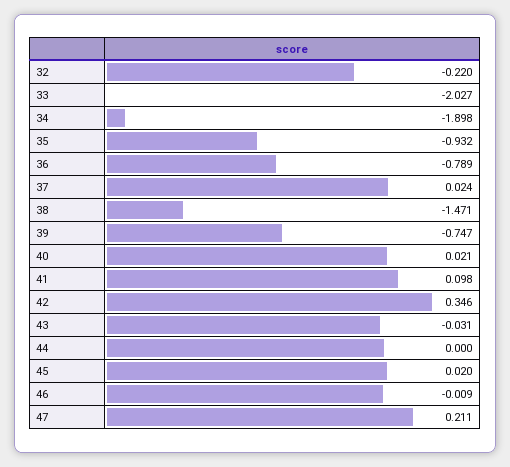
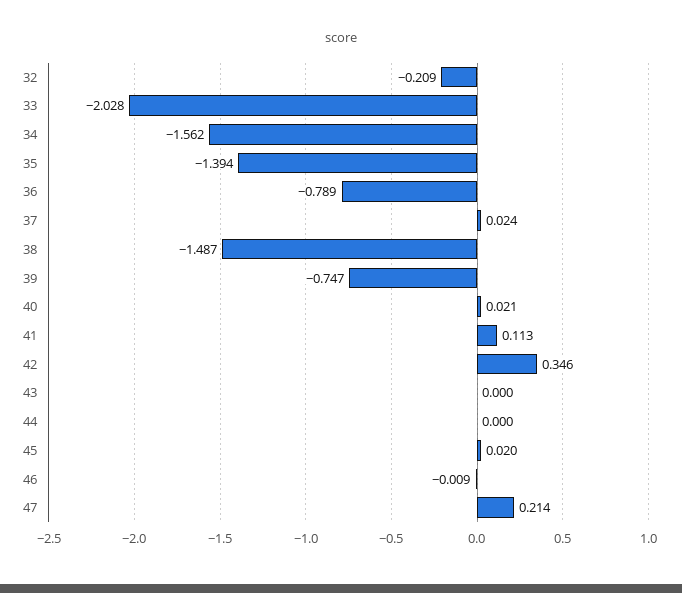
32: -0.22 -> -0.209
33: -2.027 -> -2.028
34: -1.898 -> -1.562
35: -0.932 -> -1.394
38: -1.471 -> -1.487
41: 0.098 -> 0.113
43: -0.031 -> 0
47: 0.211 -> 0.214

